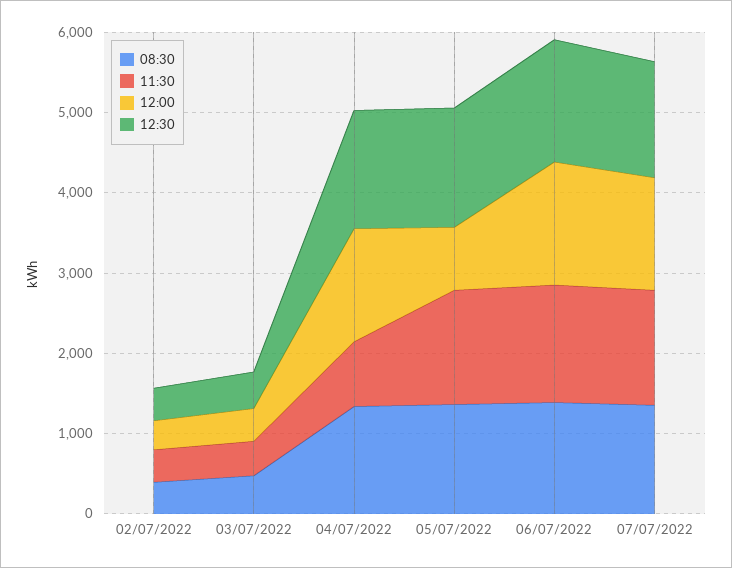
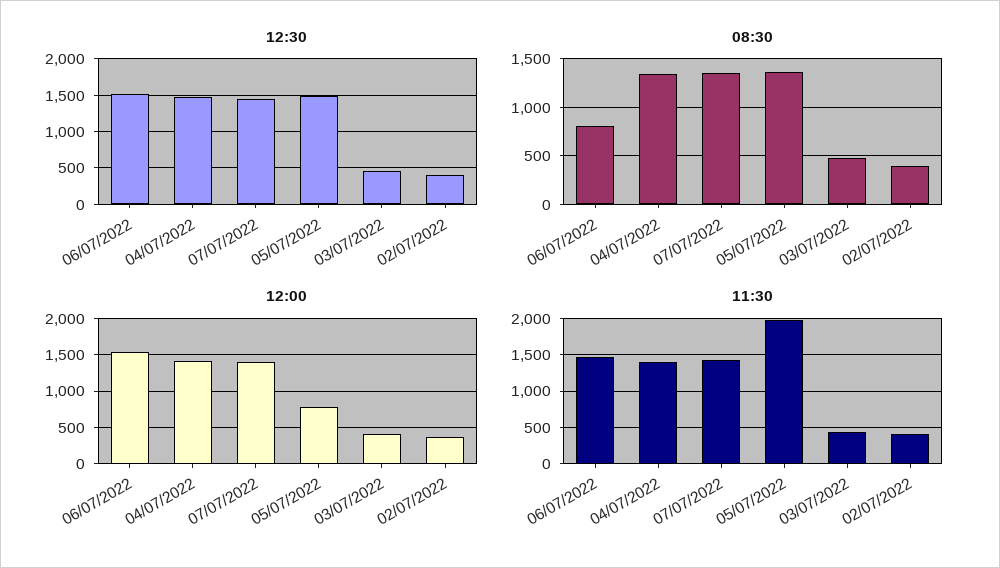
11:30, 04/07/2022: 800 -> 1400
11:30, 05/07/2022: 1400 -> 2000
08:30, 06/07/2022: 1400 -> 800

